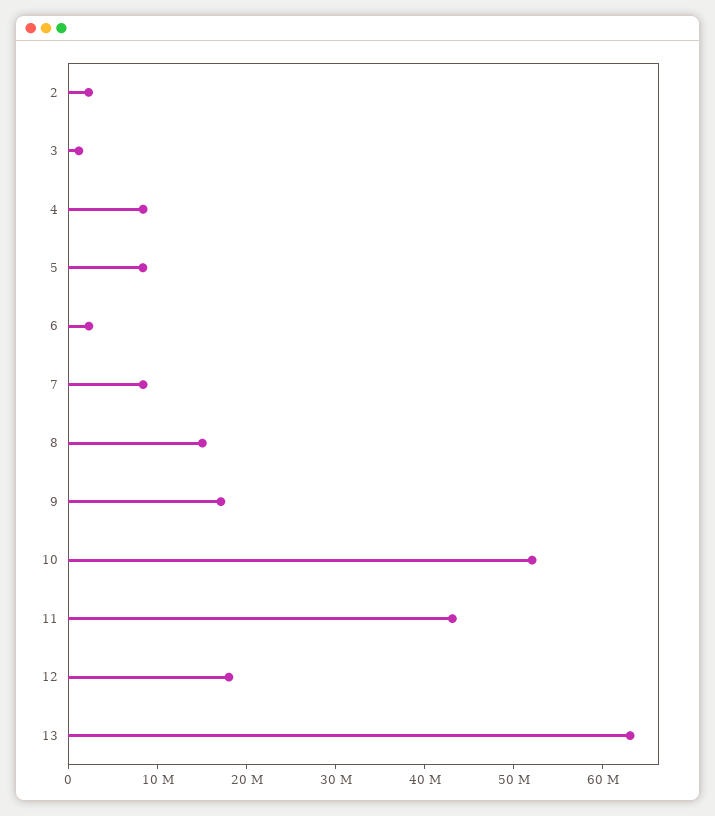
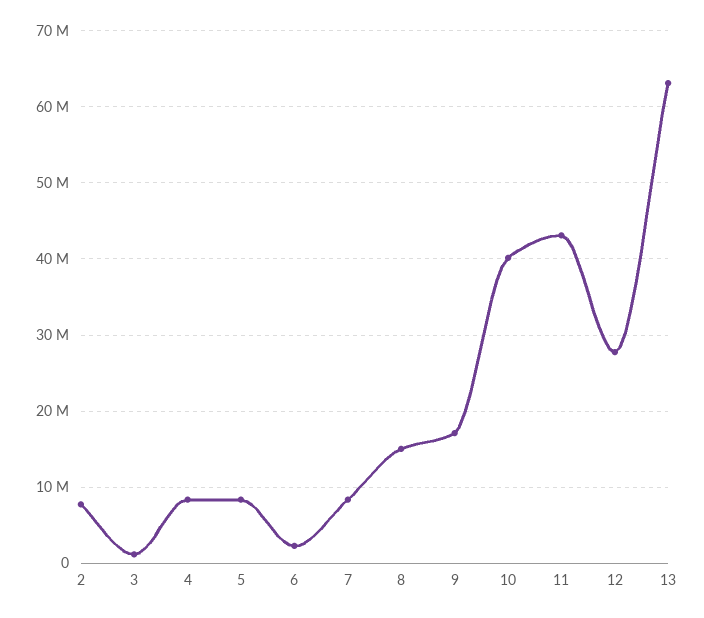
2: 2000000 -> 8000000
10: 52000000 -> 40000000
12: 18000000 -> 28000000

